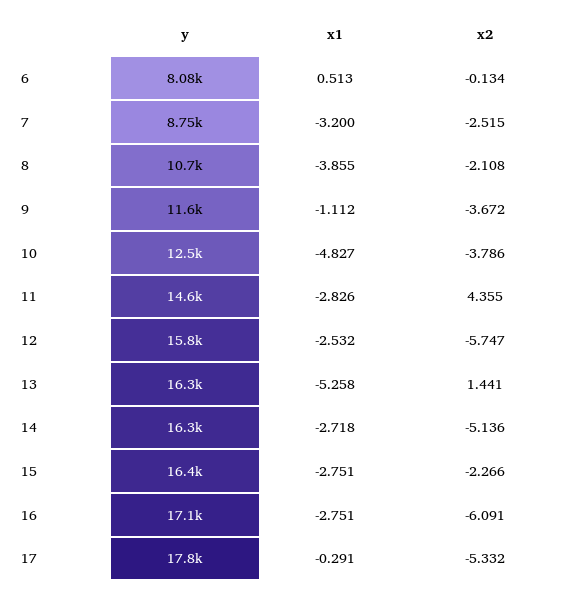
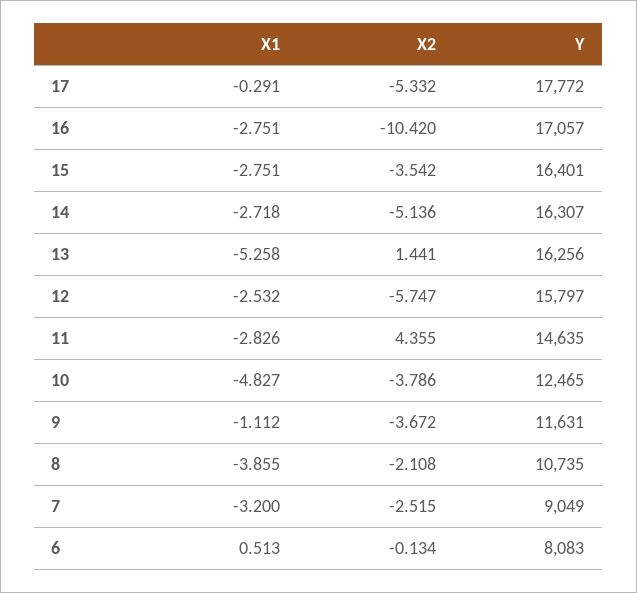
y, 7: 8750 -> 9049
x2, 15: -2.266 -> -3.542
x2, 16: -6.091 -> -10.42

